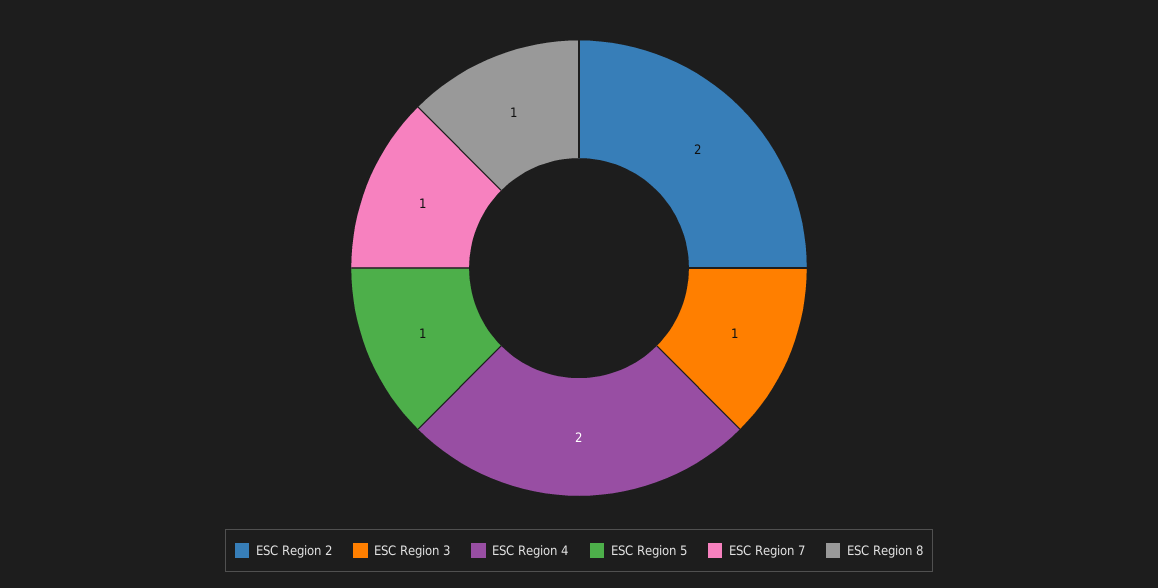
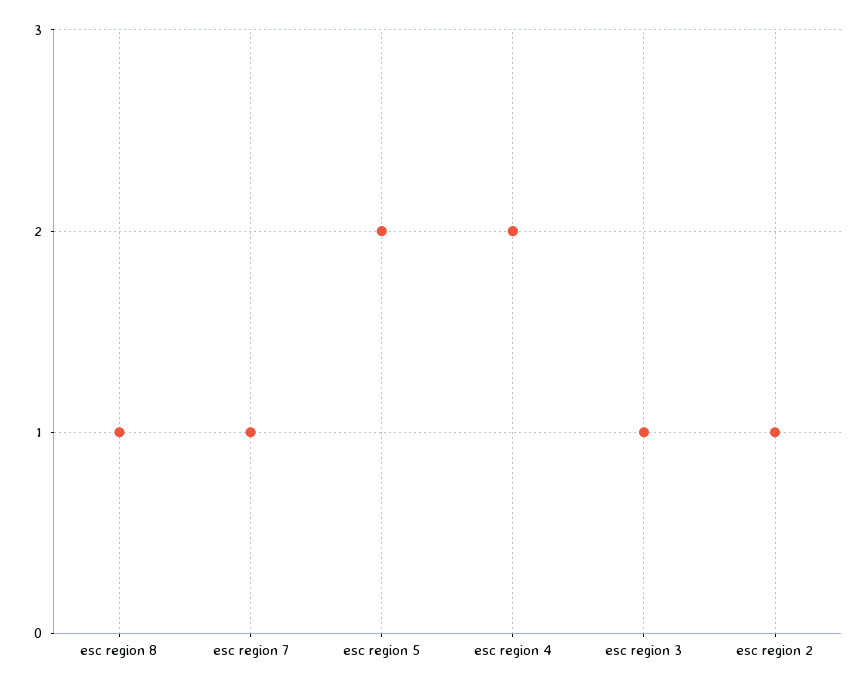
ESC Region 2: 2 -> 1
ESC Region 5: 1 -> 2

